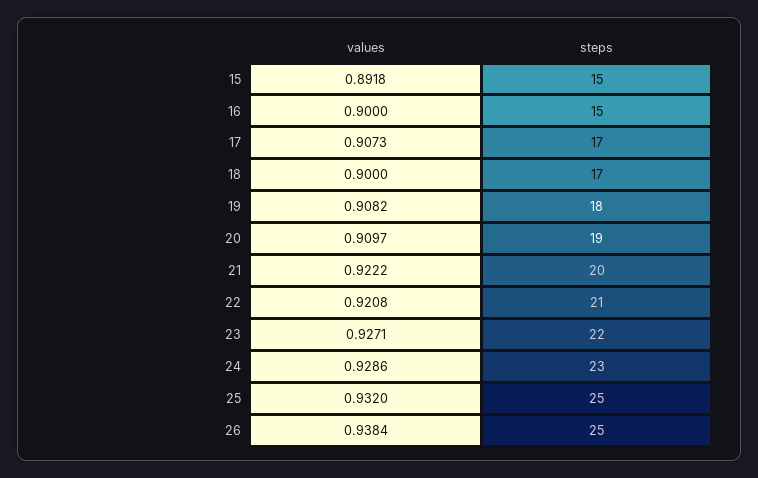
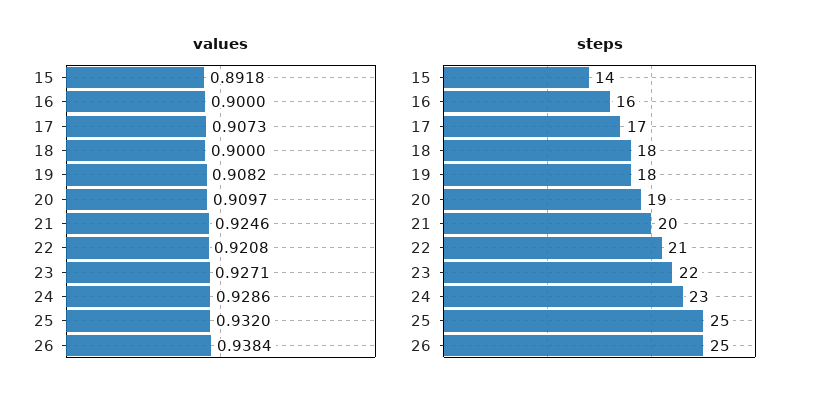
steps, 15: 15 -> 14
steps, 16: 15 -> 16
steps, 18: 17 -> 18
values, 21: 0.9222 -> 0.9246

